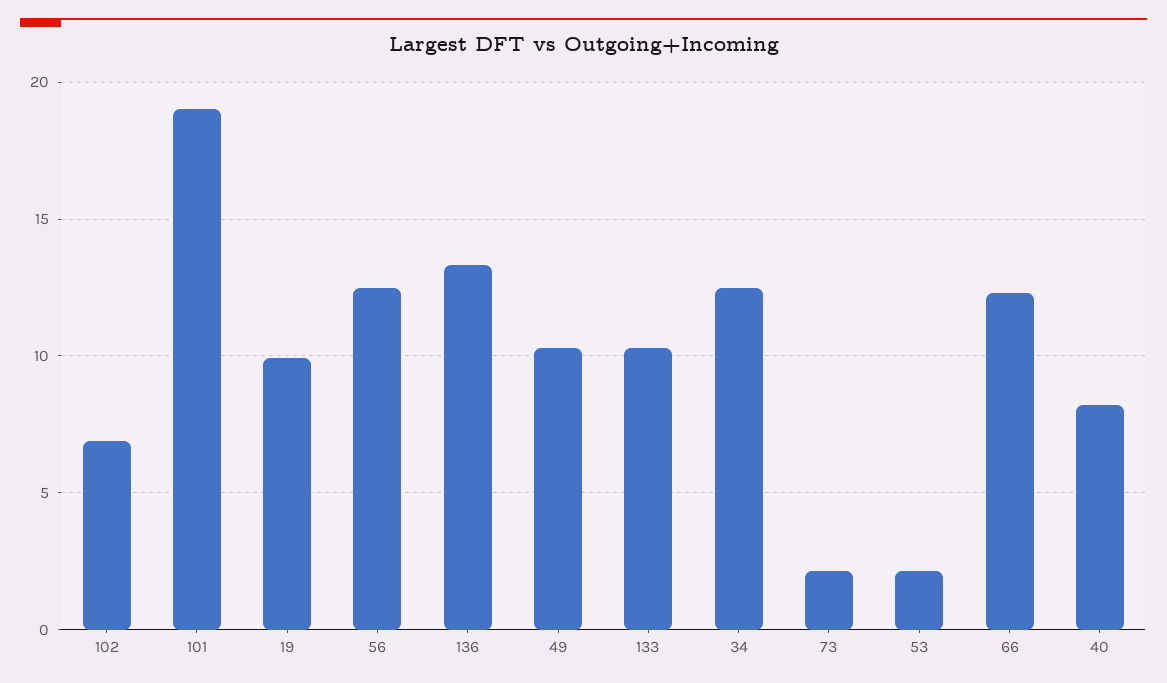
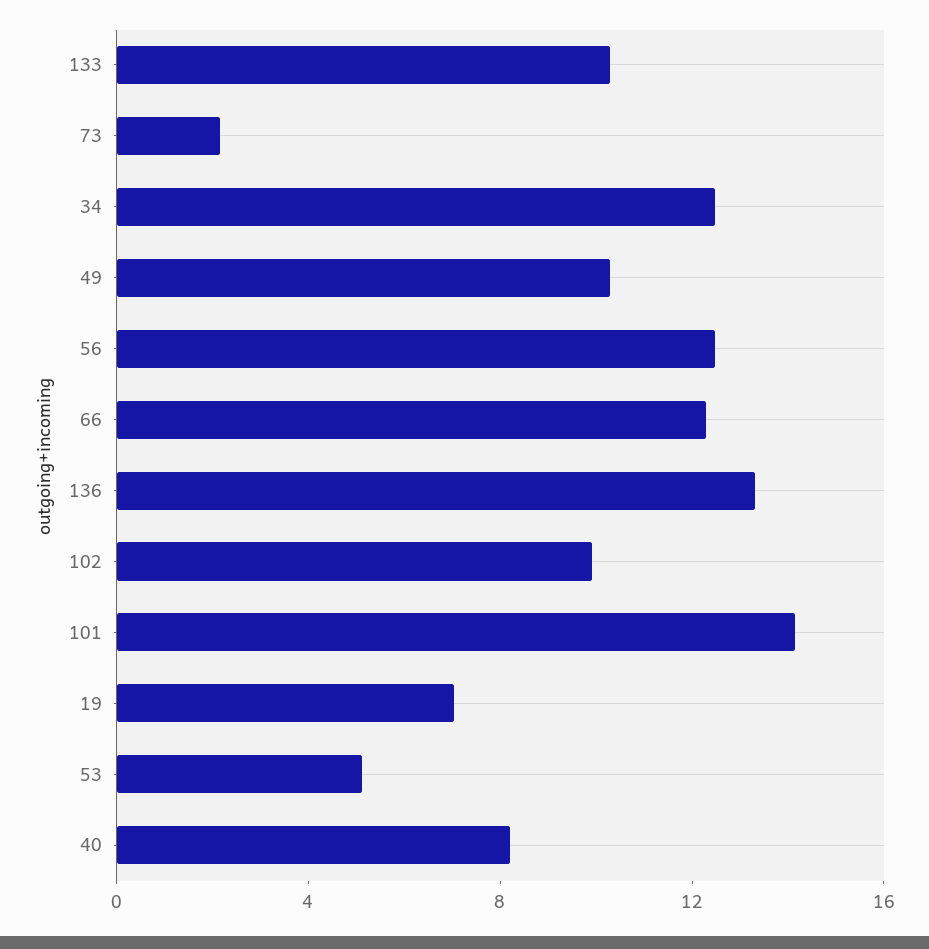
102: 7 -> 10
101: 19 -> 14
19: 10 -> 7
53: 2 -> 5

